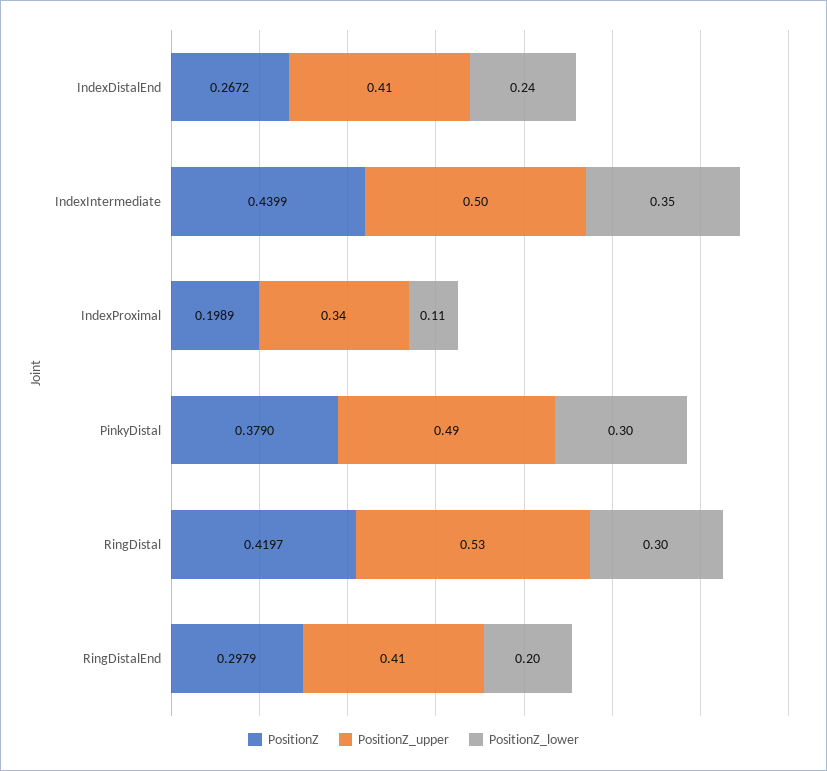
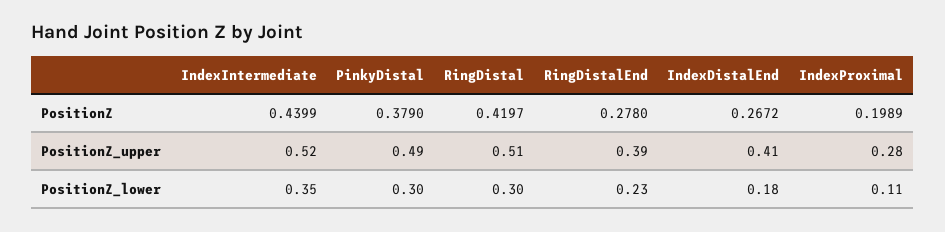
PositionZ_lower, IndexDistalEnd: 0.24 -> 0.18
PositionZ_upper, IndexIntermediate: 0.5 -> 0.52
PositionZ_upper, IndexProximal: 0.34 -> 0.28
PositionZ_upper, RingDistal: 0.53 -> 0.51
PositionZ, RingDistalEnd: 0.2979 -> 0.278
PositionZ_upper, RingDistalEnd: 0.41 -> 0.39
PositionZ_lower, RingDistalEnd: 0.2 -> 0.23

